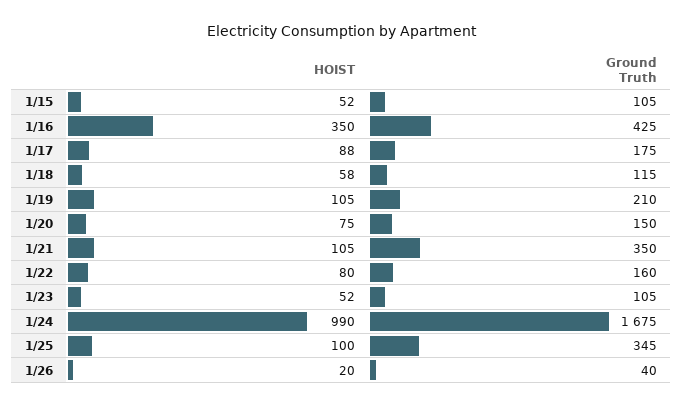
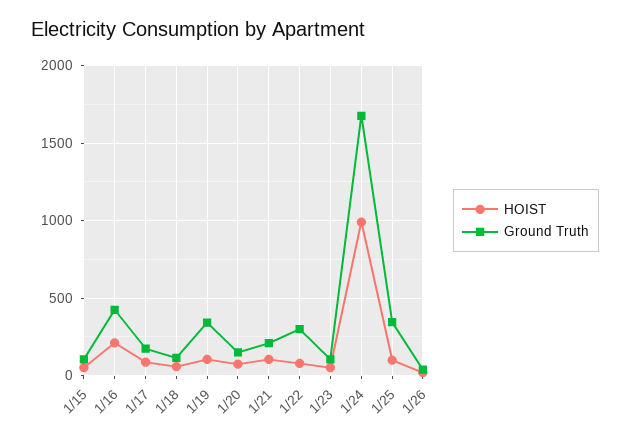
HOIST, 1/16: 350 -> 200
Ground Truth, 1/19: 210 -> 350
Ground Truth, 1/21: 350 -> 200
Ground Truth, 1/22: 160 -> 300

